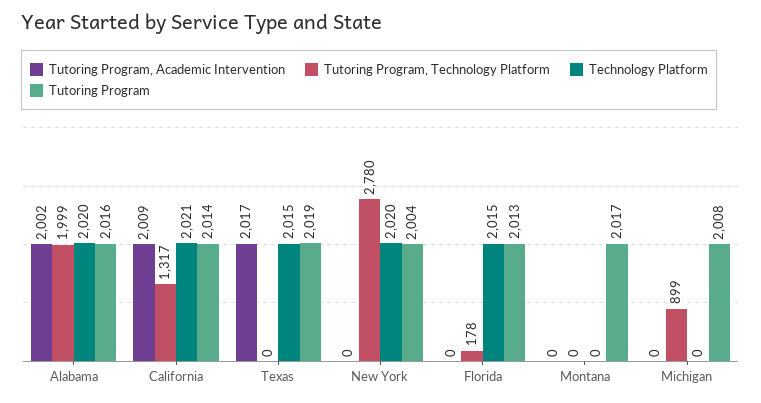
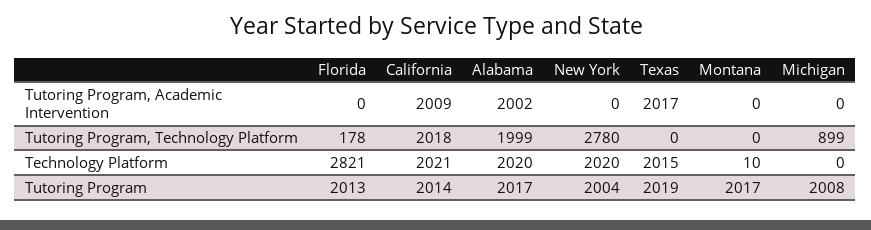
Tutoring Program, Alabama: 2016 -> 2017
Tutoring Program, Technology Platform, California: 1317 -> 2018
Technology Platform, Florida: 2015 -> 2821
Technology Platform, Montana: 0 -> 10

